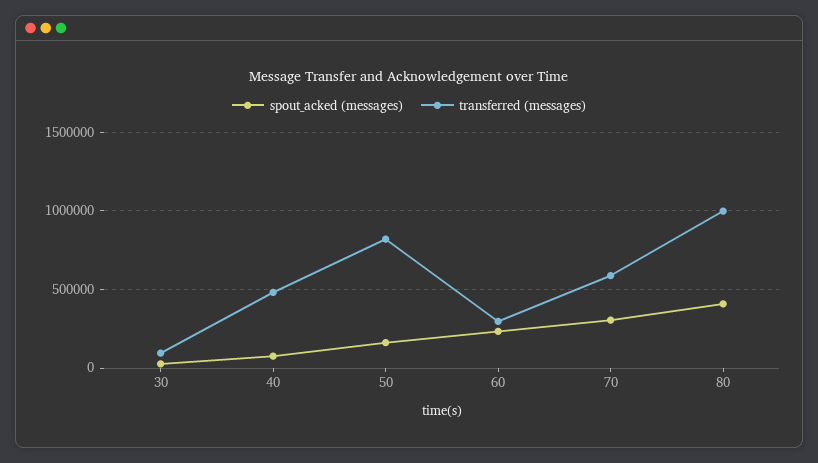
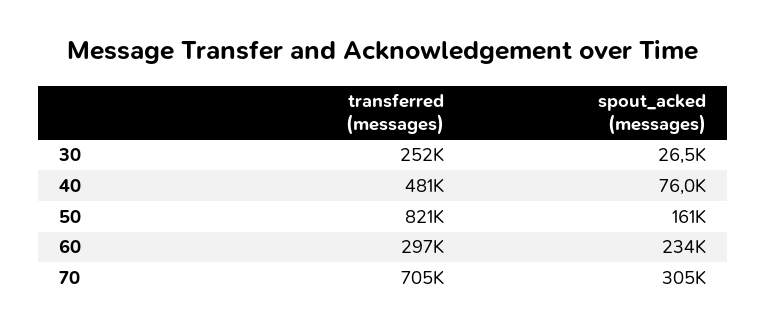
transferred (messages), 30: 100000 -> 252000
transferred (messages), 70: 600000 -> 705000
spout_acked (messages), 80: 400000 -> none
transferred (messages), 80: 1000000 -> none

